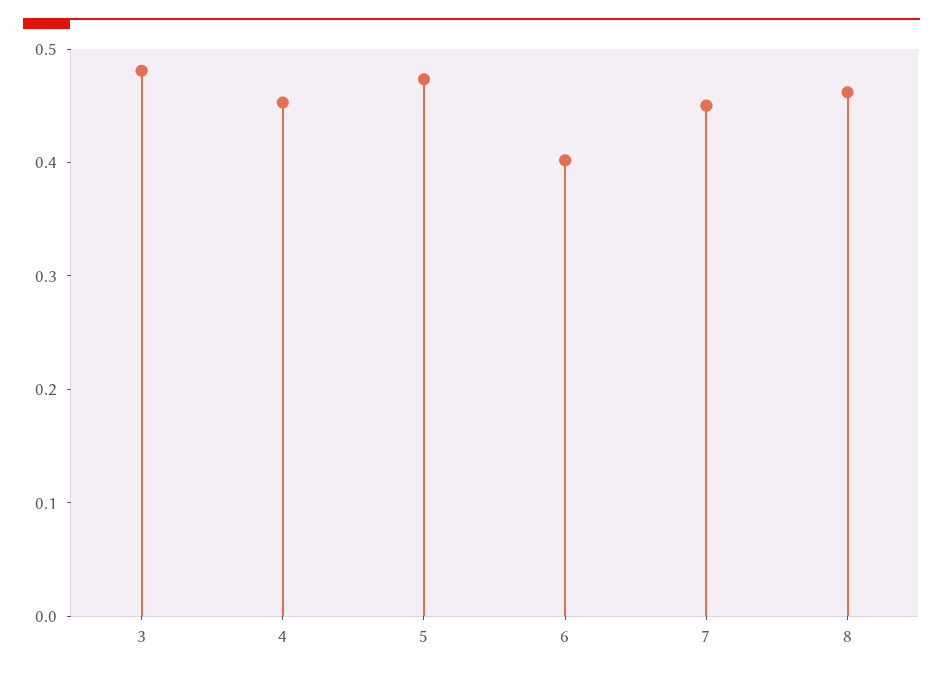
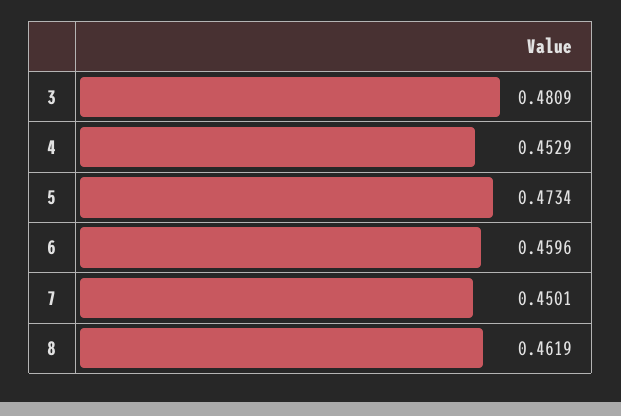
6: 0.4 -> 0.4596

